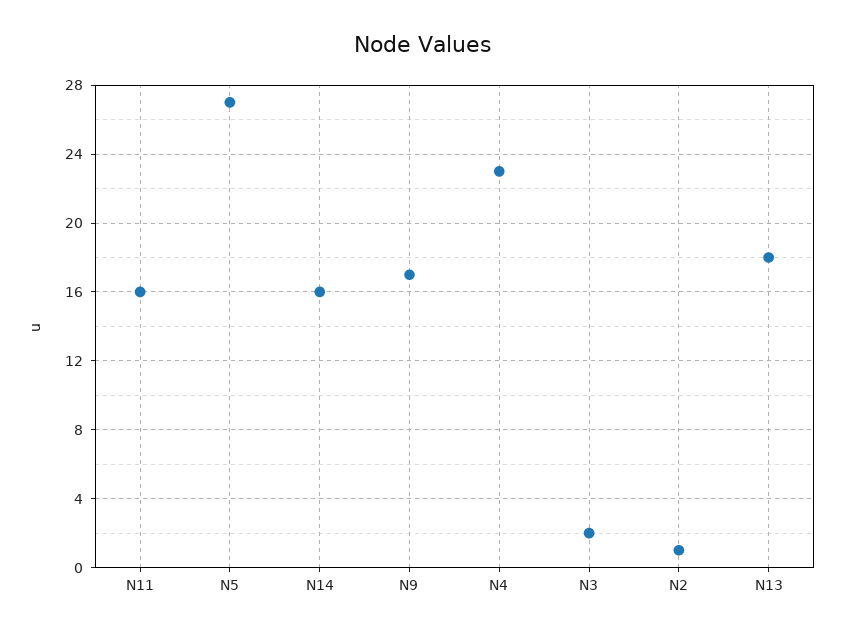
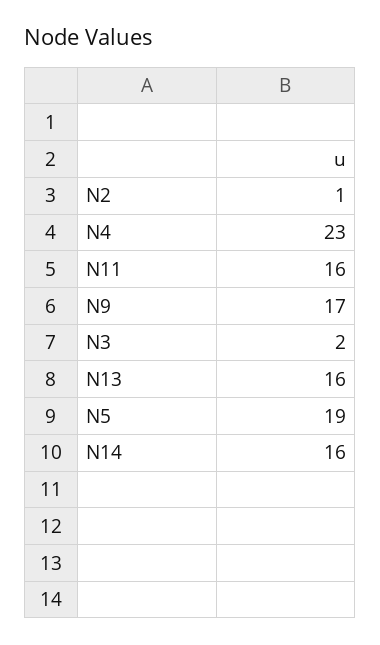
N5: 27 -> 19
N13: 18 -> 16

